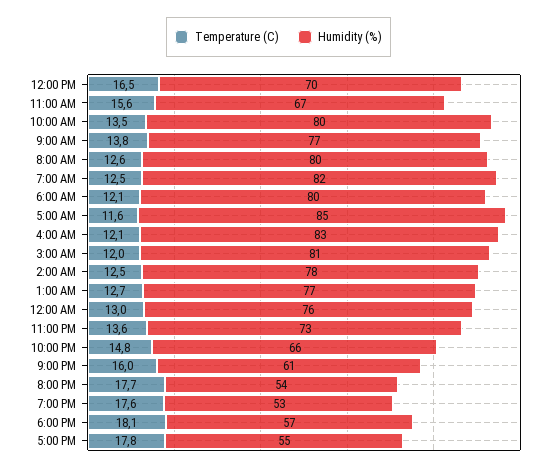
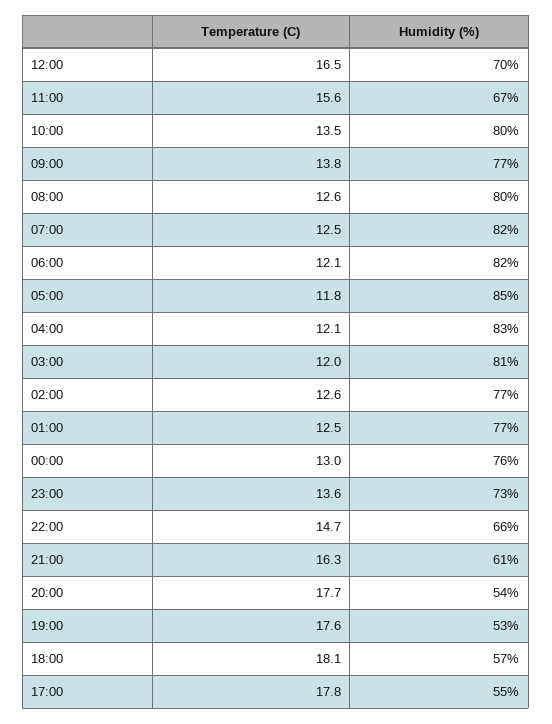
Humidity (%), 6:00 AM: 80 -> 82
Temperature (C), 5:00 AM: 11.6 -> 11.8
Temperature (C), 2:00 AM: 12.5 -> 12.6
Humidity (%), 2:00 AM: 78 -> 77
Temperature (C), 1:00 AM: 12.7 -> 12.5
Temperature (C), 10:00 PM: 14.8 -> 14.7
Temperature (C), 9:00 PM: 16 -> 16.3

